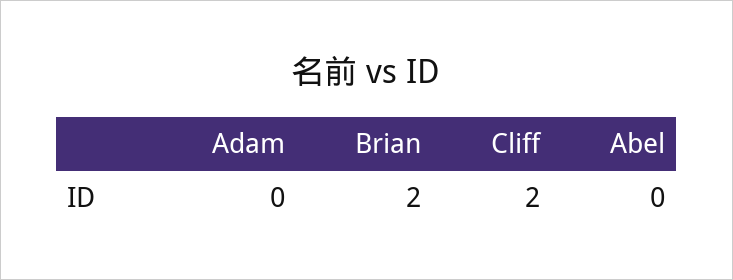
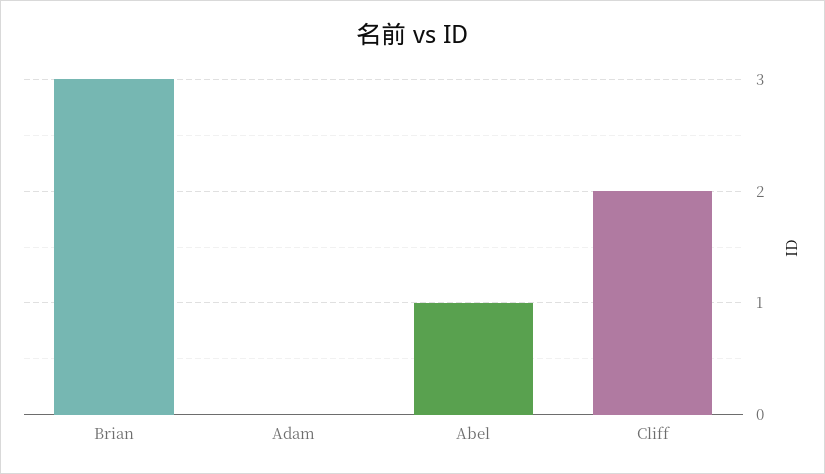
Brian: 2 -> 3
Abel: 0 -> 1

